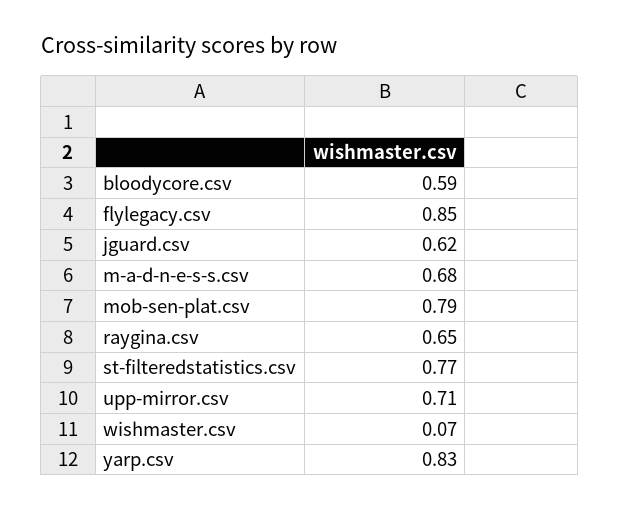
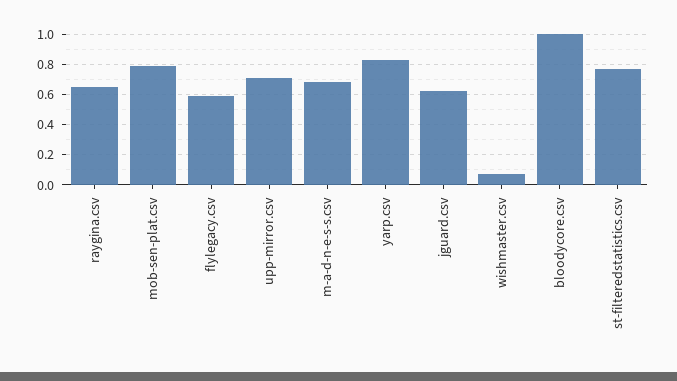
bloodycore.csv: 0.59 -> 1
flylegacy.csv: 0.85 -> 0.6

